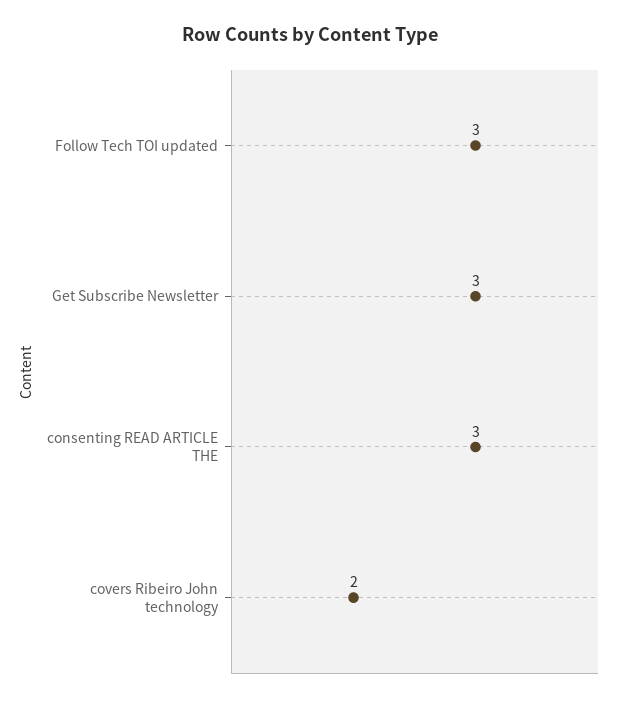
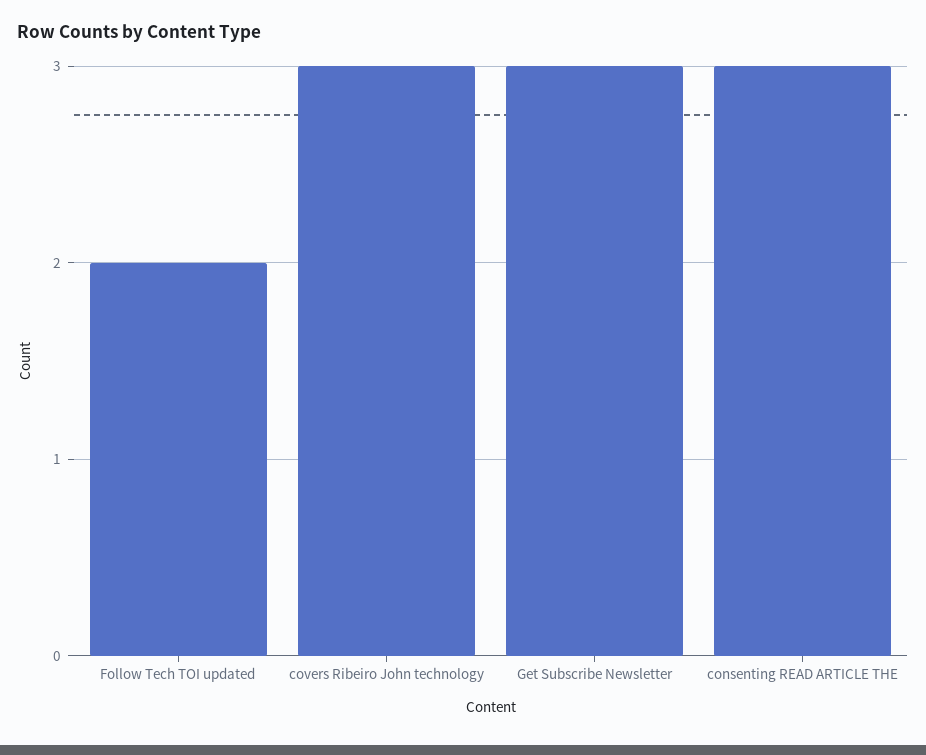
Follow Tech TOI updated: 3 -> 2
covers Ribeiro John technology: 2 -> 3

